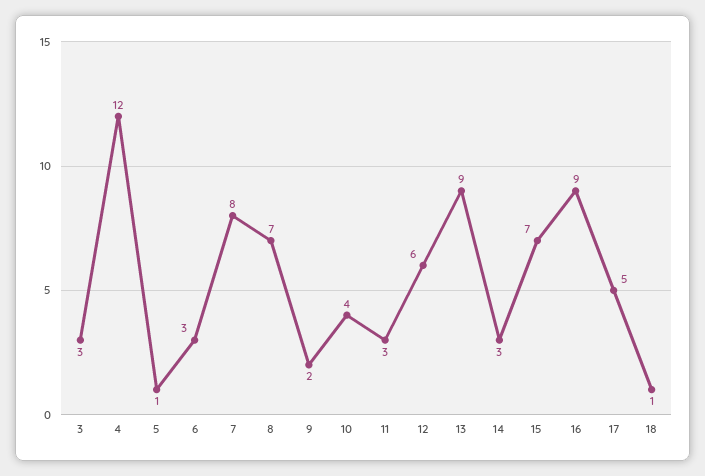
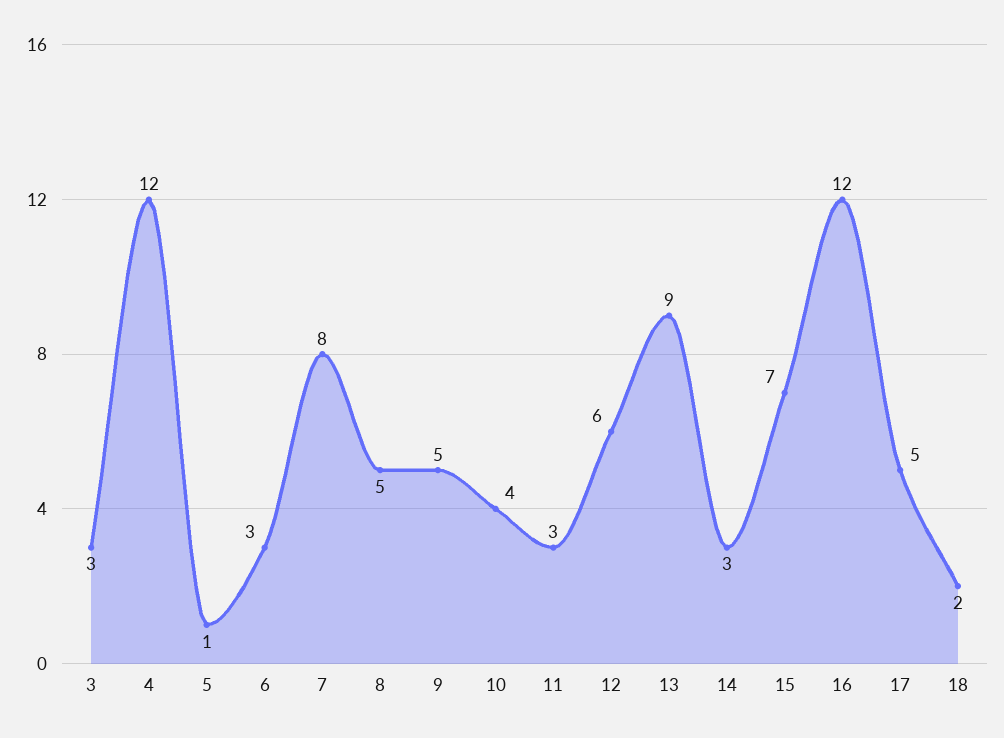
8: 7 -> 5
9: 2 -> 5
16: 9 -> 12
18: 1 -> 2

